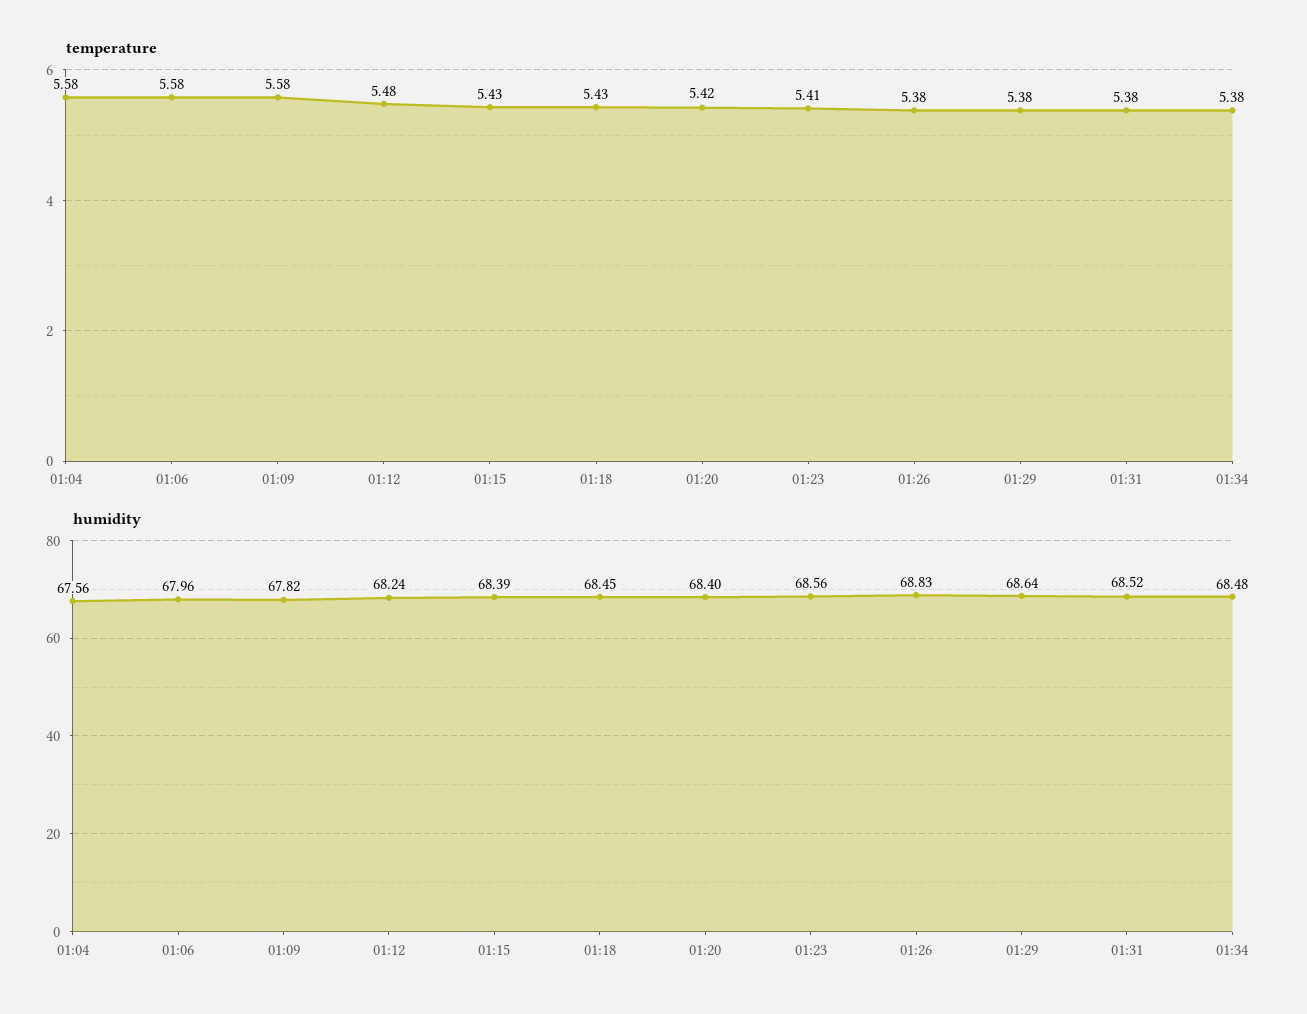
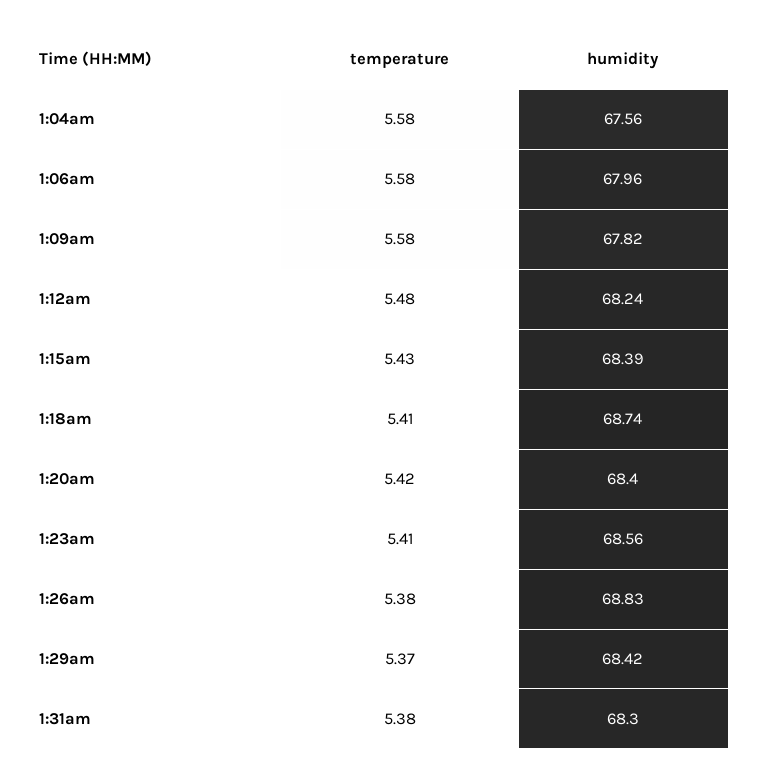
temperature, 01:18: 5.43 -> 5.41
temperature, 01:29: 5.38 -> 5.37
temperature, 01:34: 5.38 -> none
humidity, 01:18: 68.45 -> 68.74
humidity, 01:29: 68.64 -> 68.42
humidity, 01:31: 68.52 -> 68.3
humidity, 01:34: 68.48 -> none

